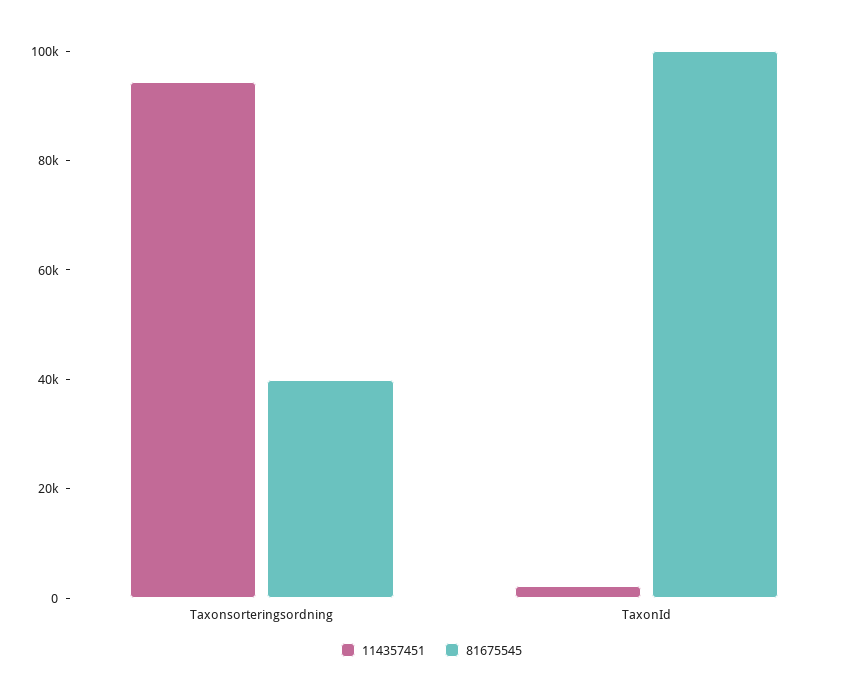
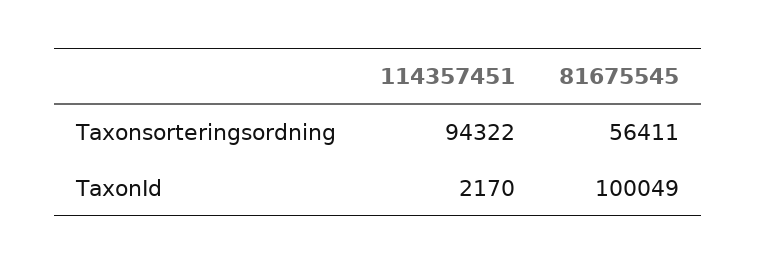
81675545, Taxonsorteringsordning: 40000 -> 56411

